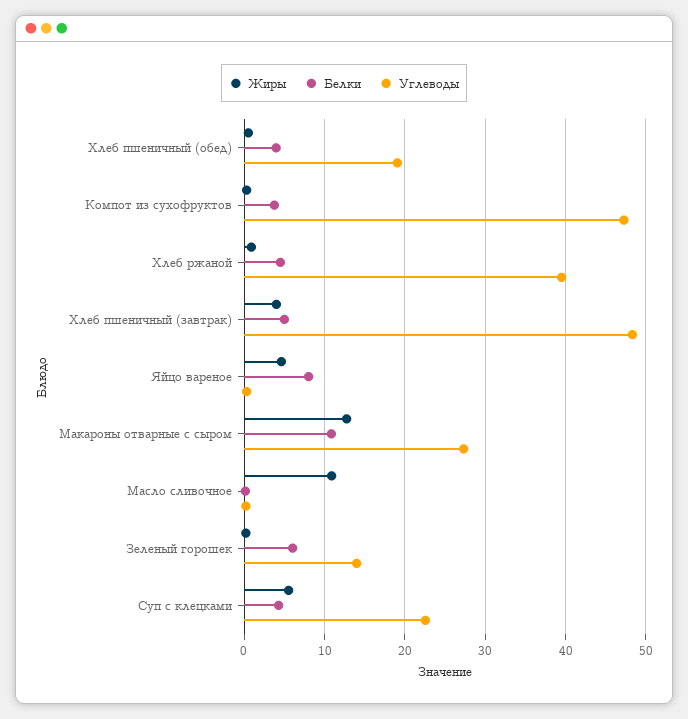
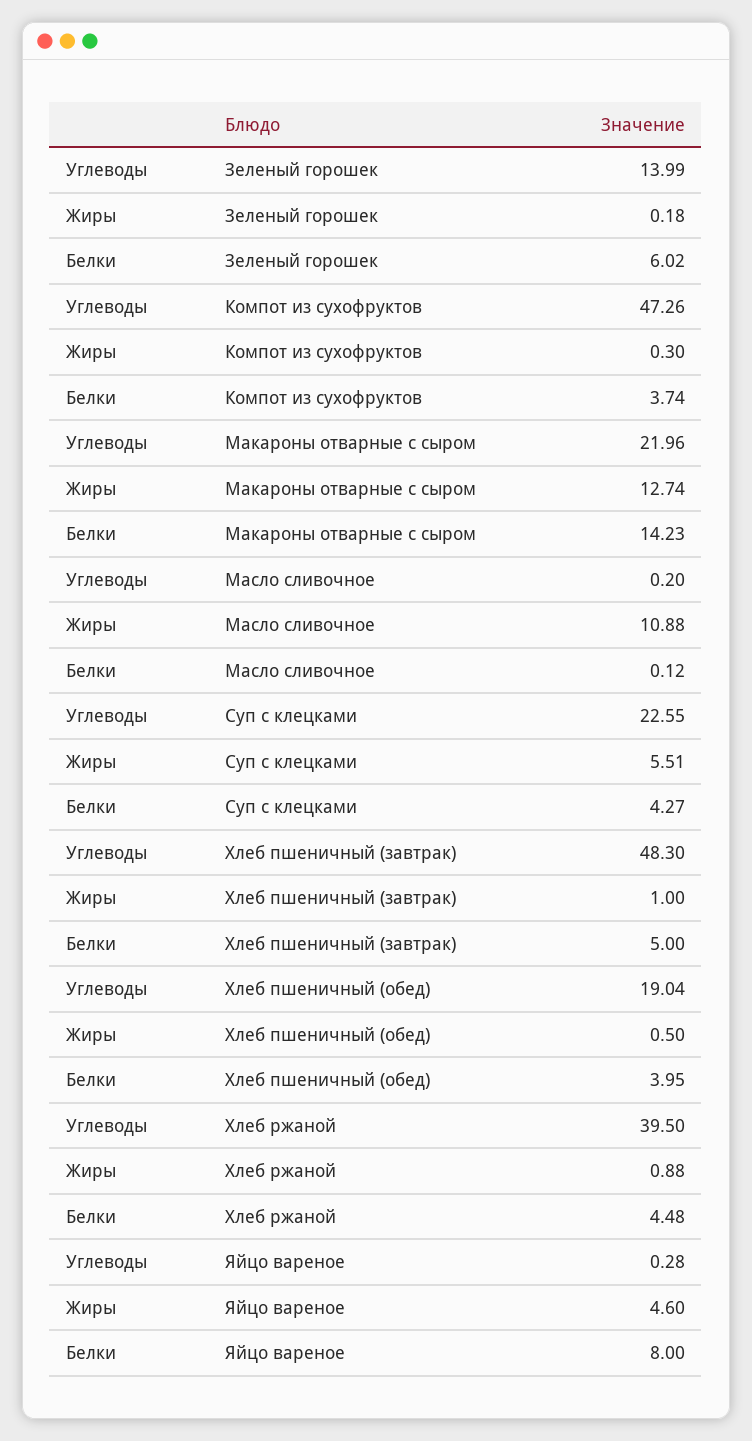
Жиры, Хлеб пшеничный (завтрак): 4 -> 1
Белки, Макароны отварные с сыром: 11 -> 14.23
Углеводы, Макароны отварные с сыром: 27 -> 21.96

